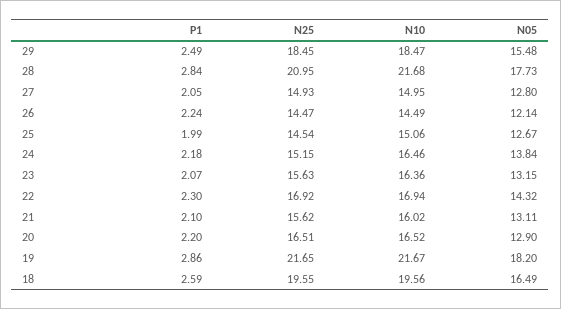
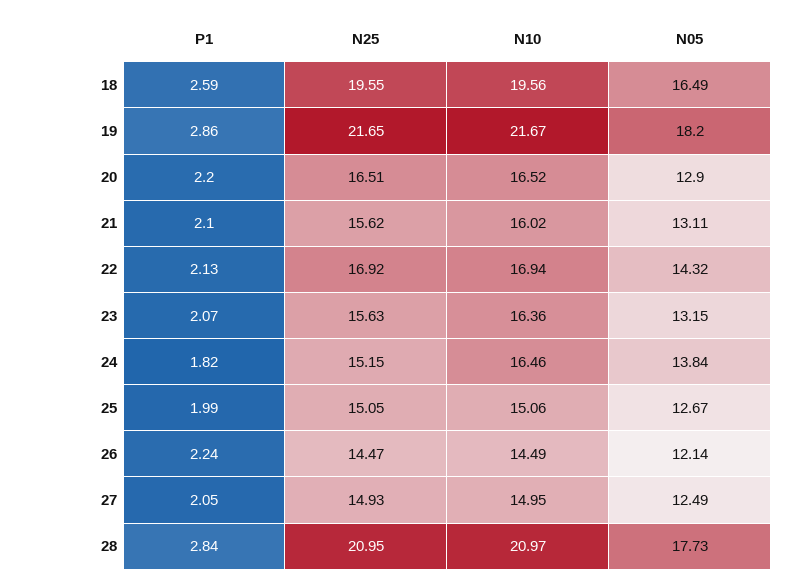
P1, 29: 2.49 -> none
N25, 29: 18.45 -> none
N10, 29: 18.47 -> none
N05, 29: 15.48 -> none
N10, 28: 21.68 -> 20.97
N05, 27: 12.8 -> 12.49
N25, 25: 14.54 -> 15.05
P1, 24: 2.18 -> 1.82
P1, 22: 2.3 -> 2.13

